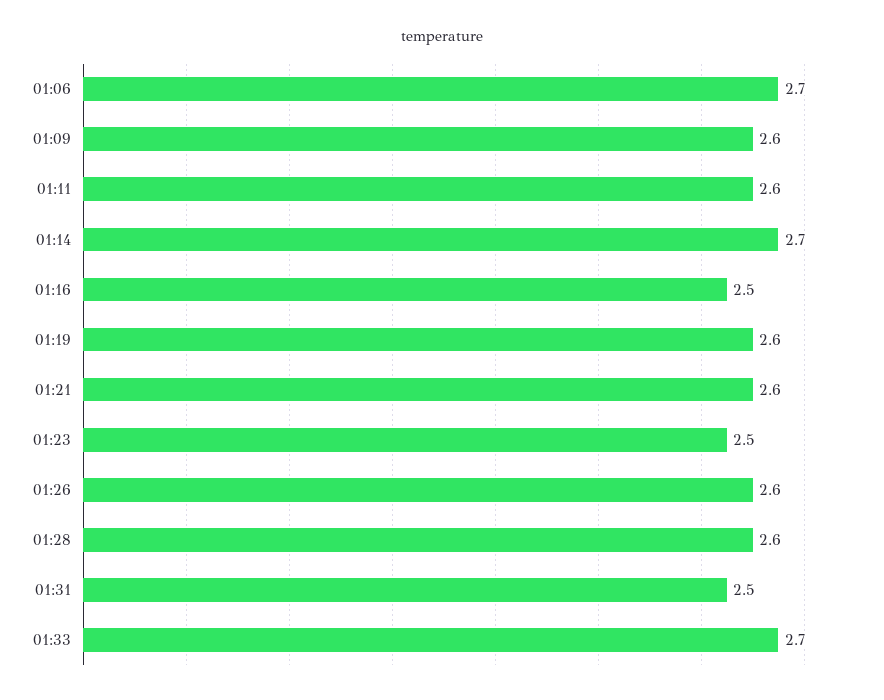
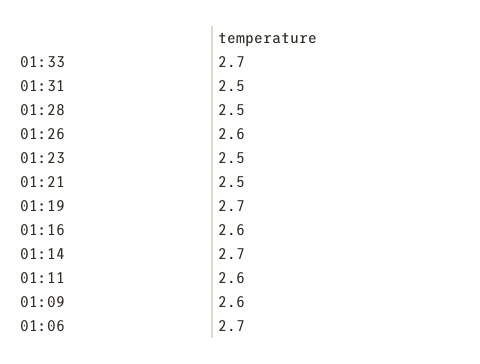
01:16: 2.5 -> 2.6
01:19: 2.6 -> 2.7
01:21: 2.6 -> 2.5
01:28: 2.6 -> 2.5

